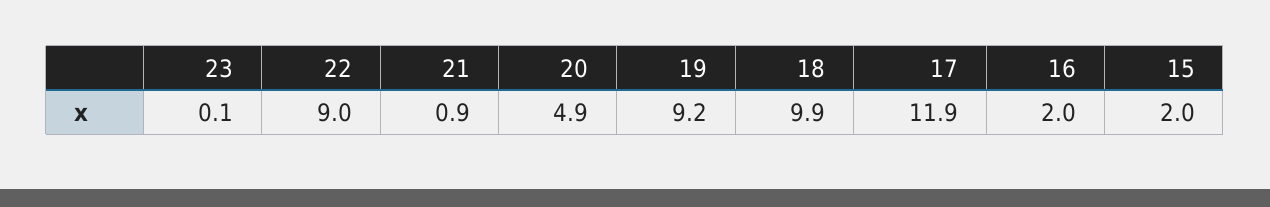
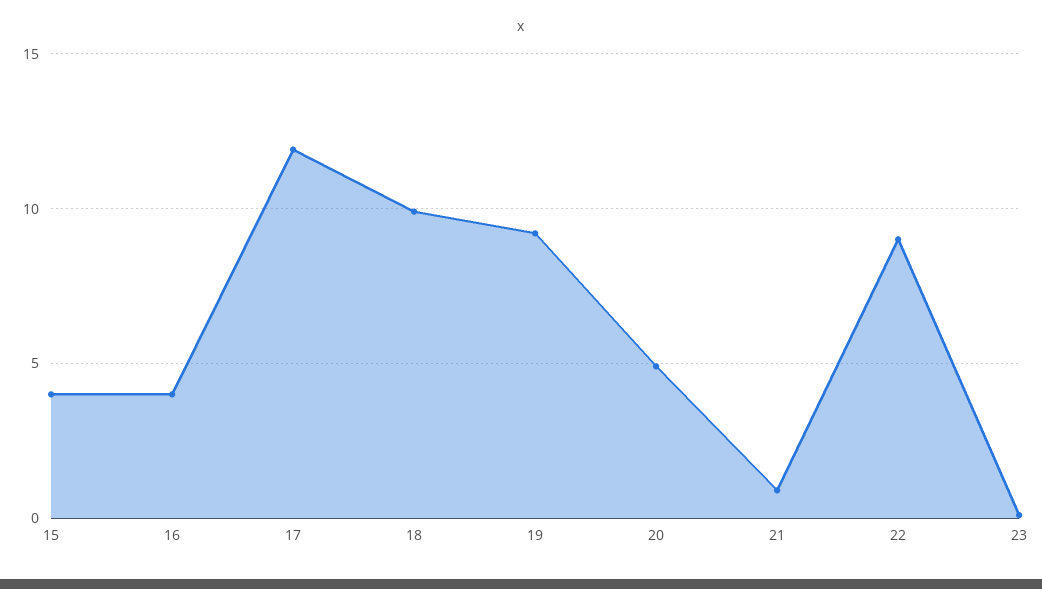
16: 2 -> 4
15: 2 -> 4

